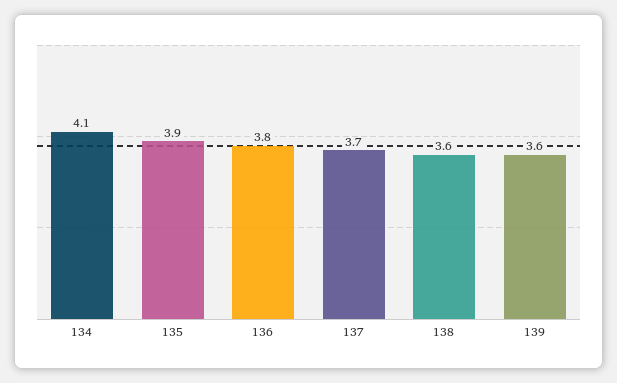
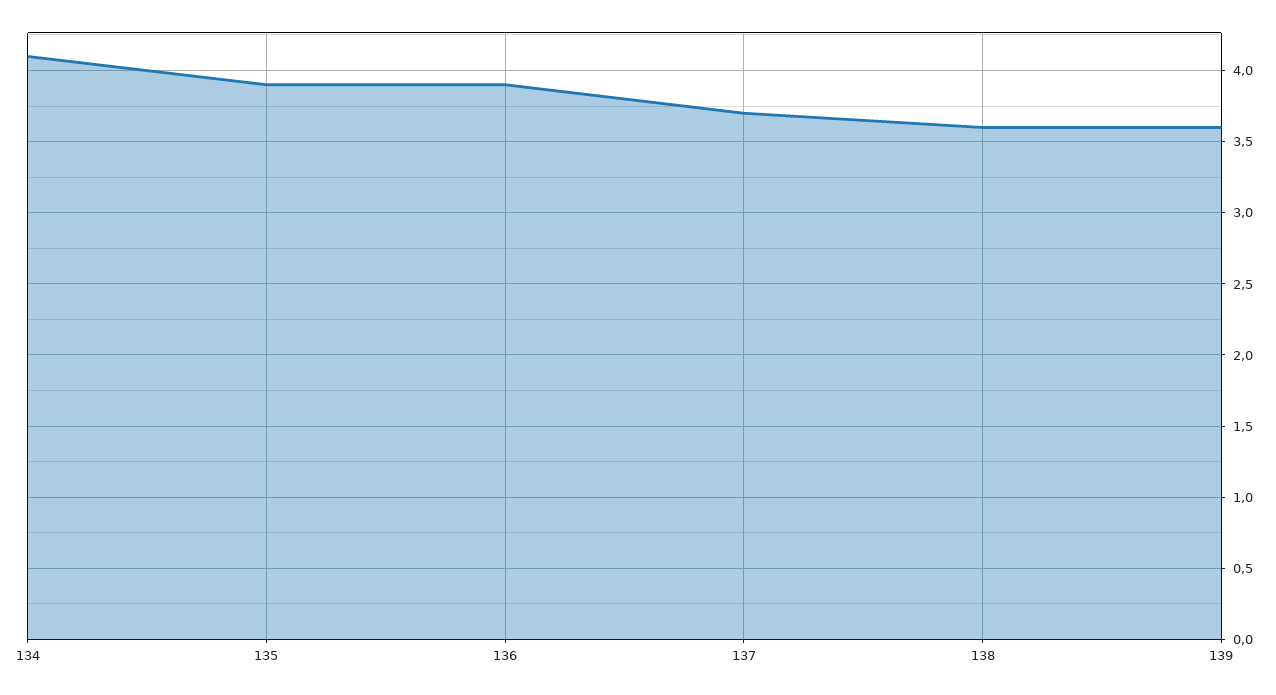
136: 3.8 -> 3.9

